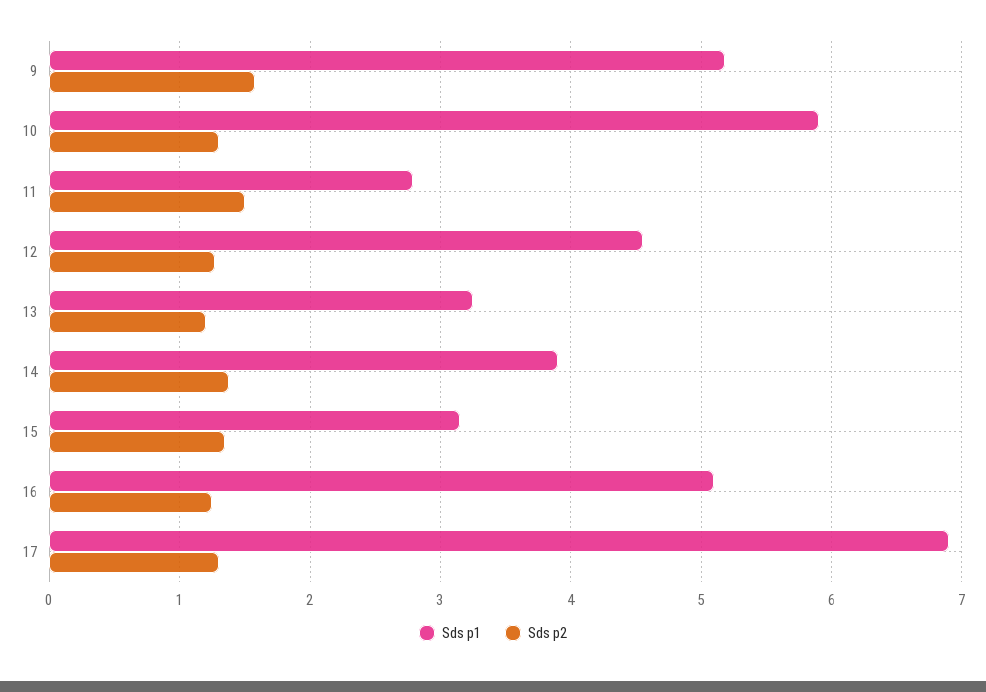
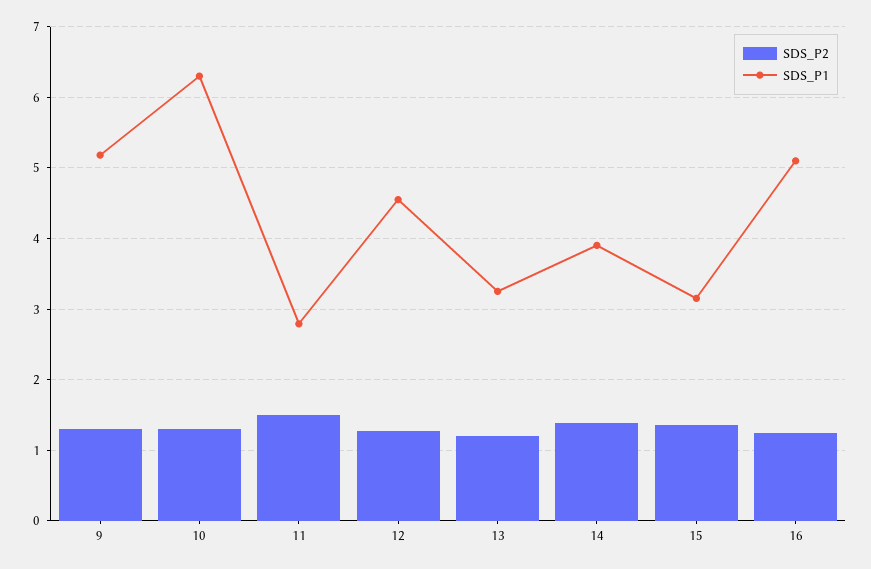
Sds p2, 9: 1.6 -> 1.3
Sds p1, 10: 5.9 -> 6.3
Sds p1, 17: 6.9 -> none
Sds p2, 17: 1.3 -> none

